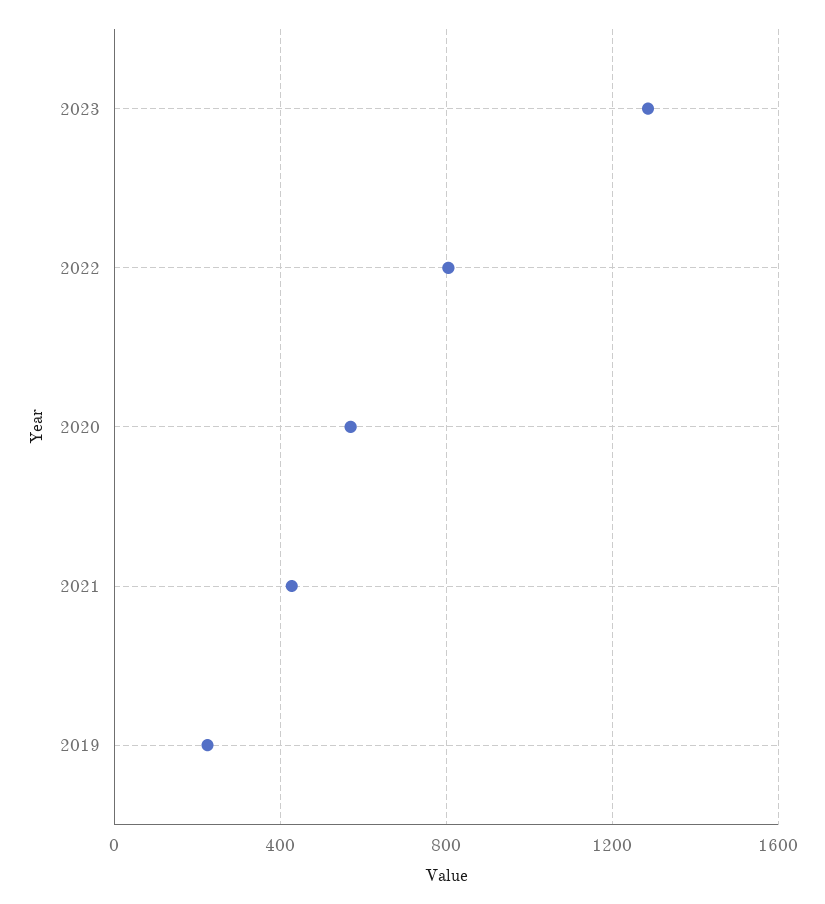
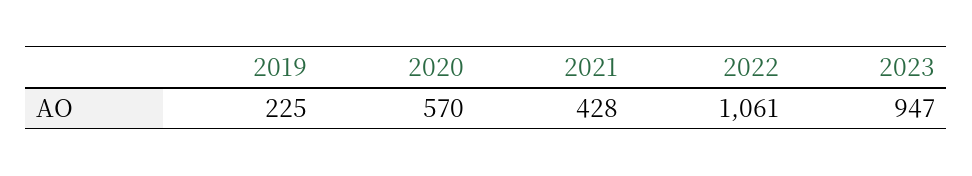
2023: 1300 -> 947
2022: 800 -> 1061

